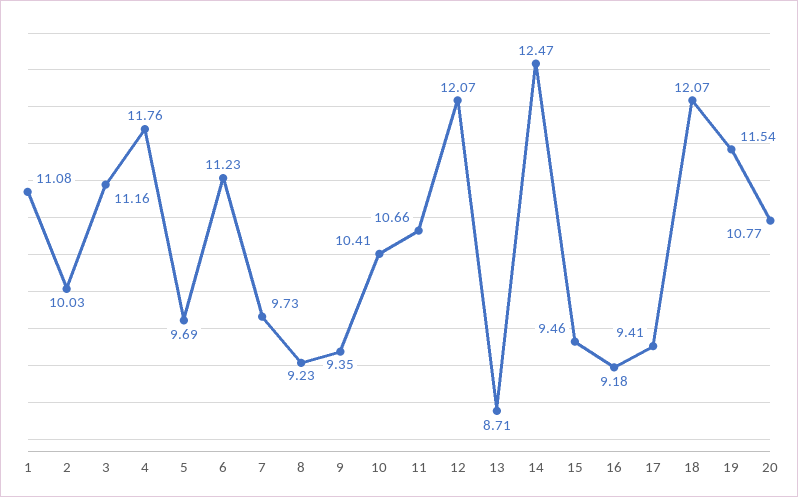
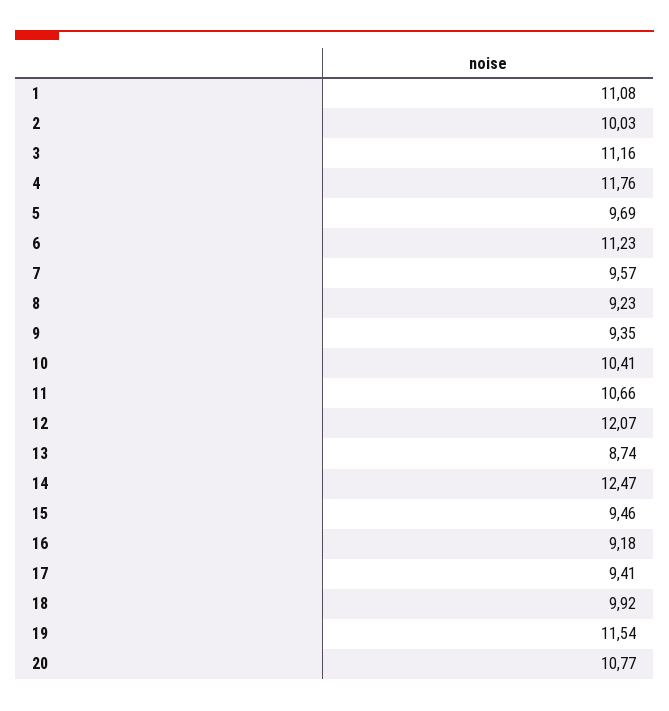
7: 9.73 -> 9.57
13: 8.71 -> 8.74
18: 12.07 -> 9.92

